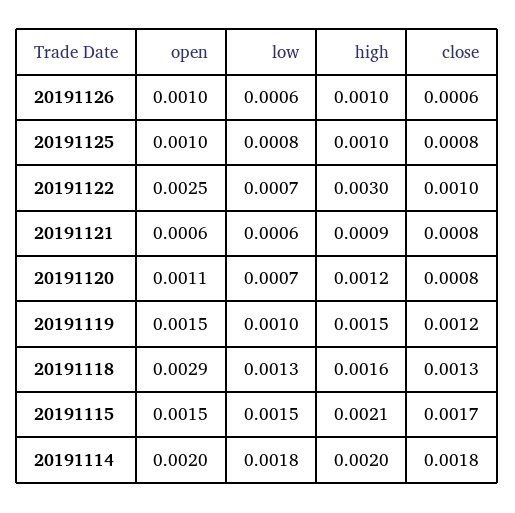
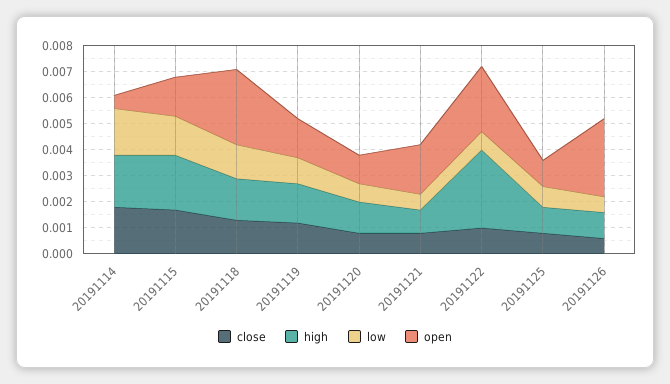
open, 20191126: 0.001 -> 0.003
open, 20191121: 0.0006 -> 0.002
open, 20191114: 0.002 -> 0.0005

